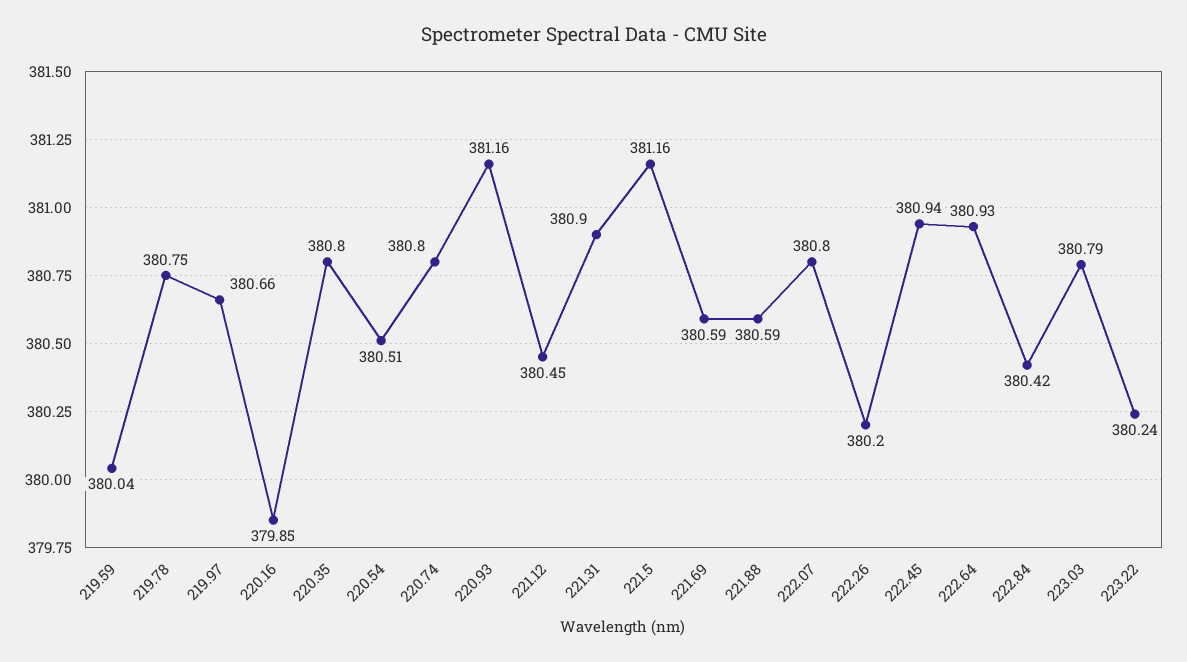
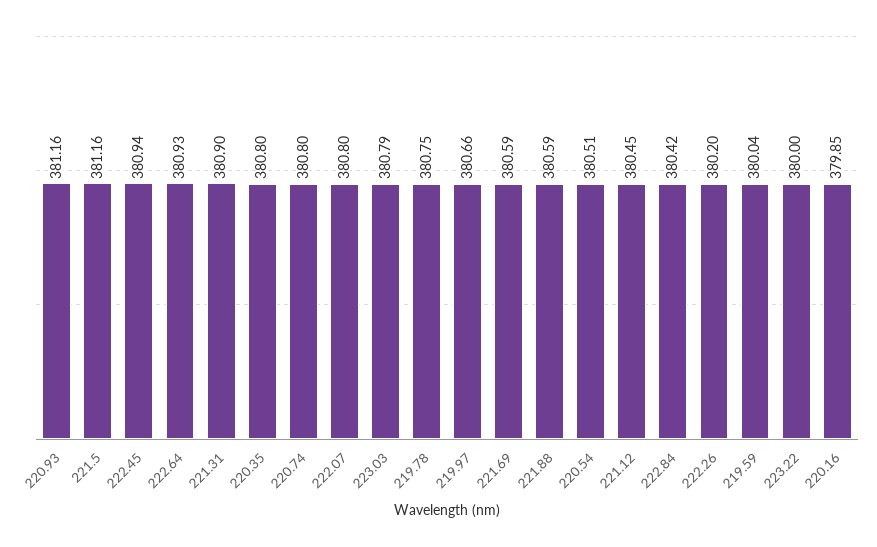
223.22: 380.24 -> 380

